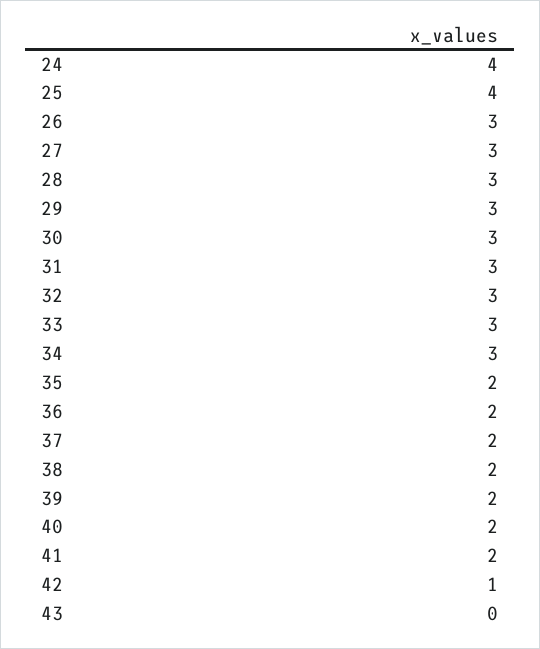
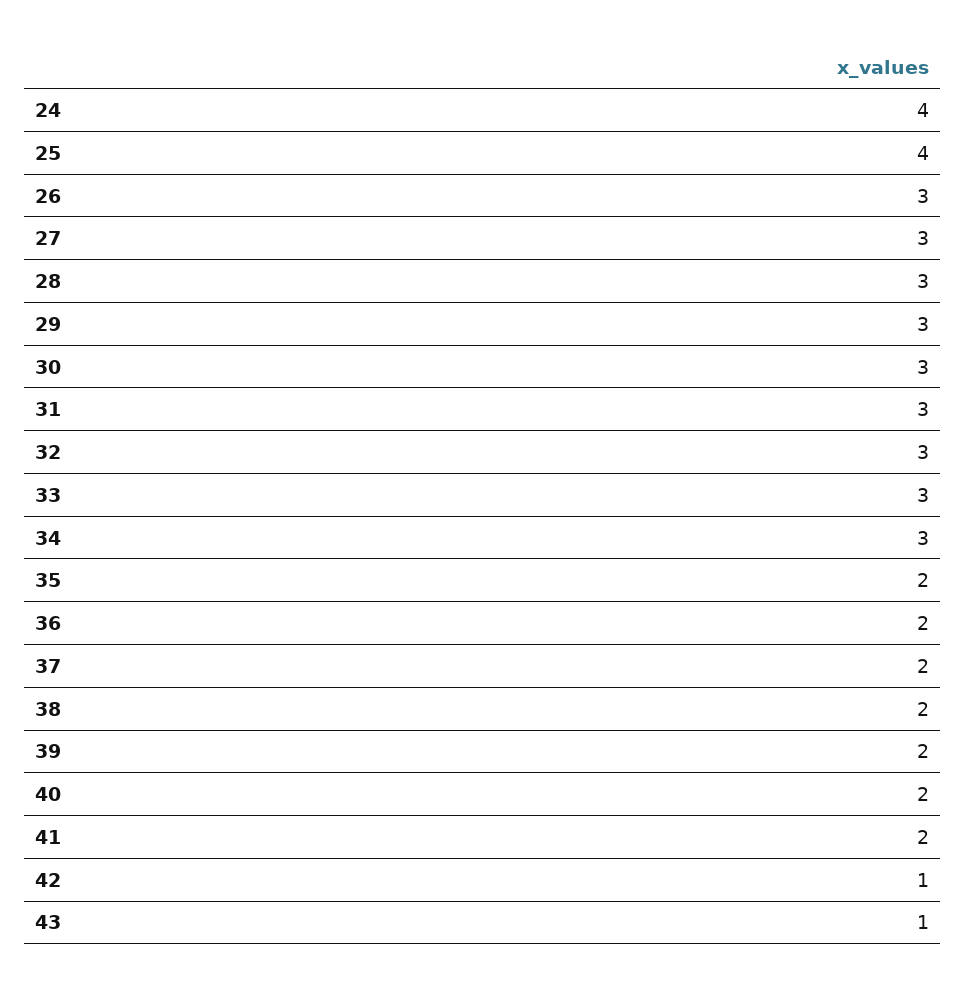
43: 0 -> 1

